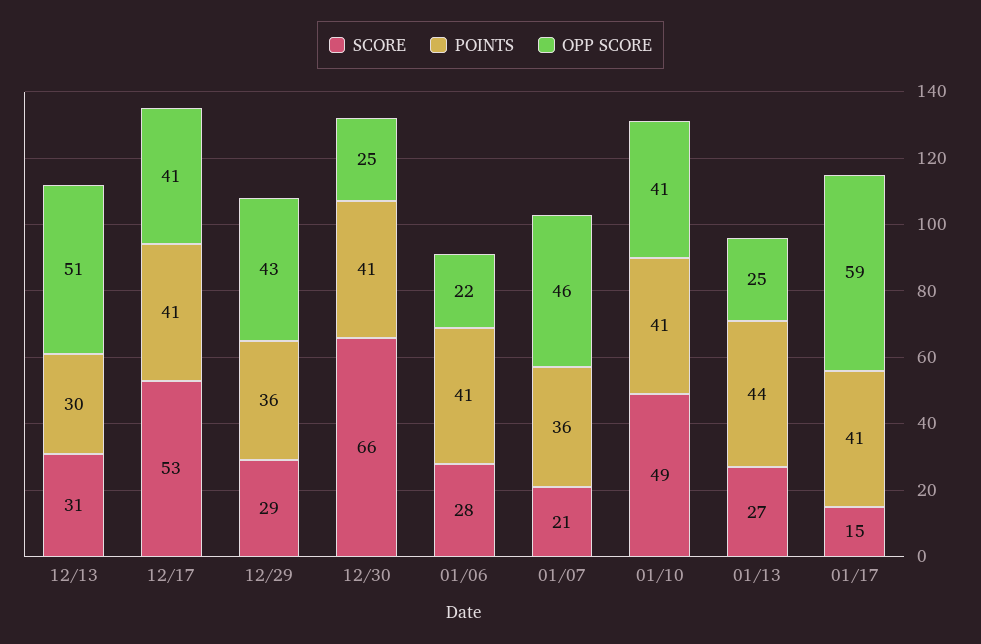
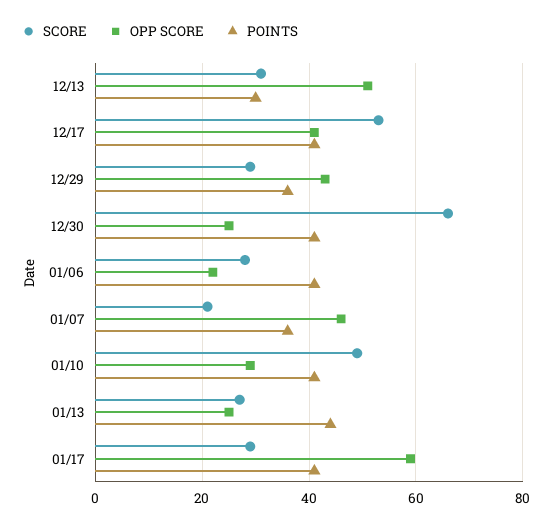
OPP SCORE, 01/10: 41 -> 30
SCORE, 01/17: 15 -> 30

